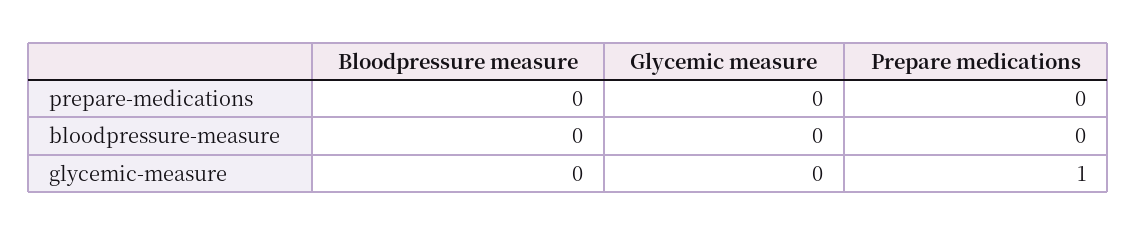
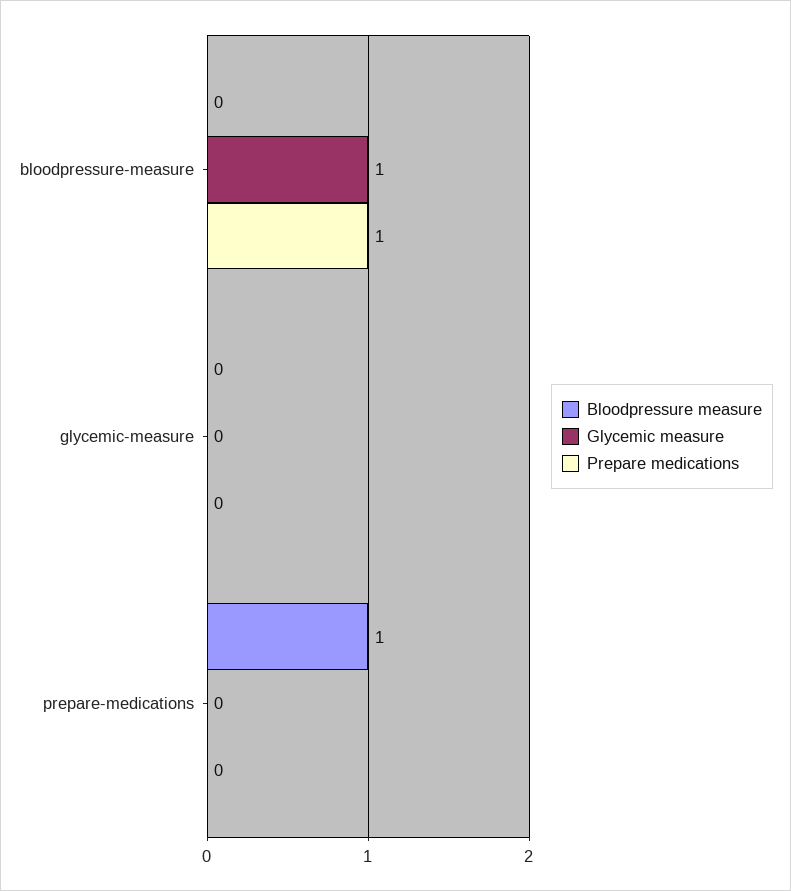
Bloodpressure measure, prepare-medications: 0 -> 1
Glycemic measure, bloodpressure-measure: 0 -> 1
Prepare medications, bloodpressure-measure: 0 -> 1
Prepare medications, glycemic-measure: 1 -> 0

